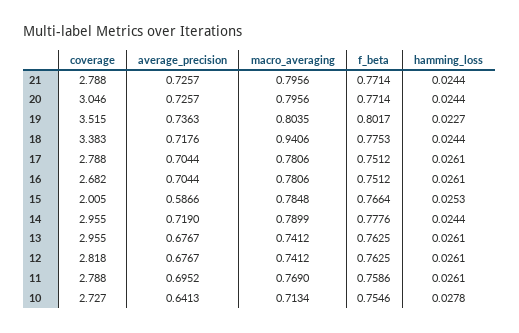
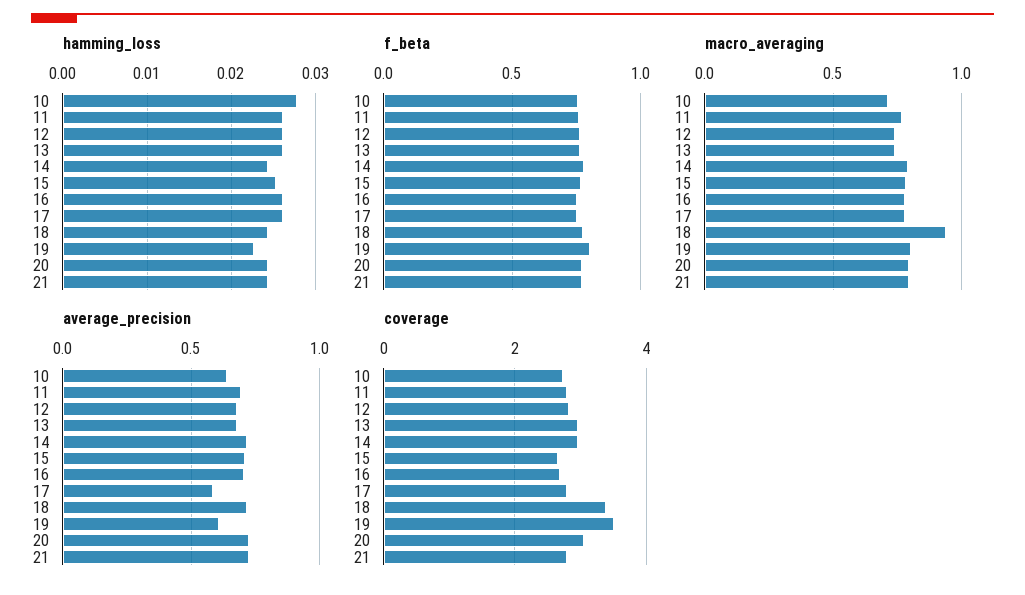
average_precision, 19: 0.7363 -> 0.6
average_precision, 17: 0.7044 -> 0.6
coverage, 15: 2.005 -> 2.6
average_precision, 15: 0.5866 -> 0.7

